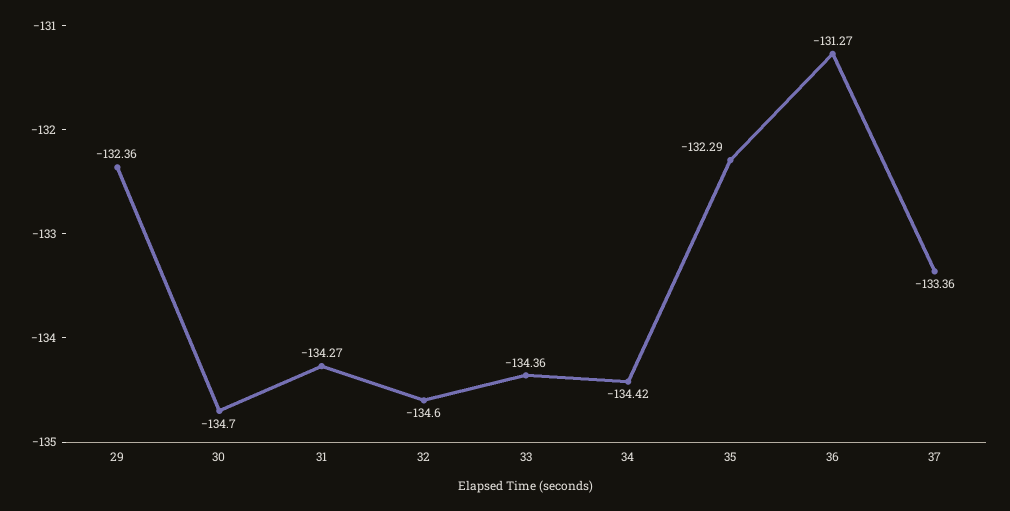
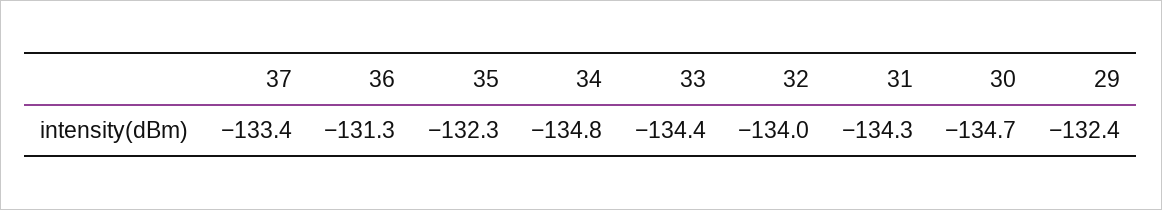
32: -134.6 -> -134
34: -134.42 -> -134.8

